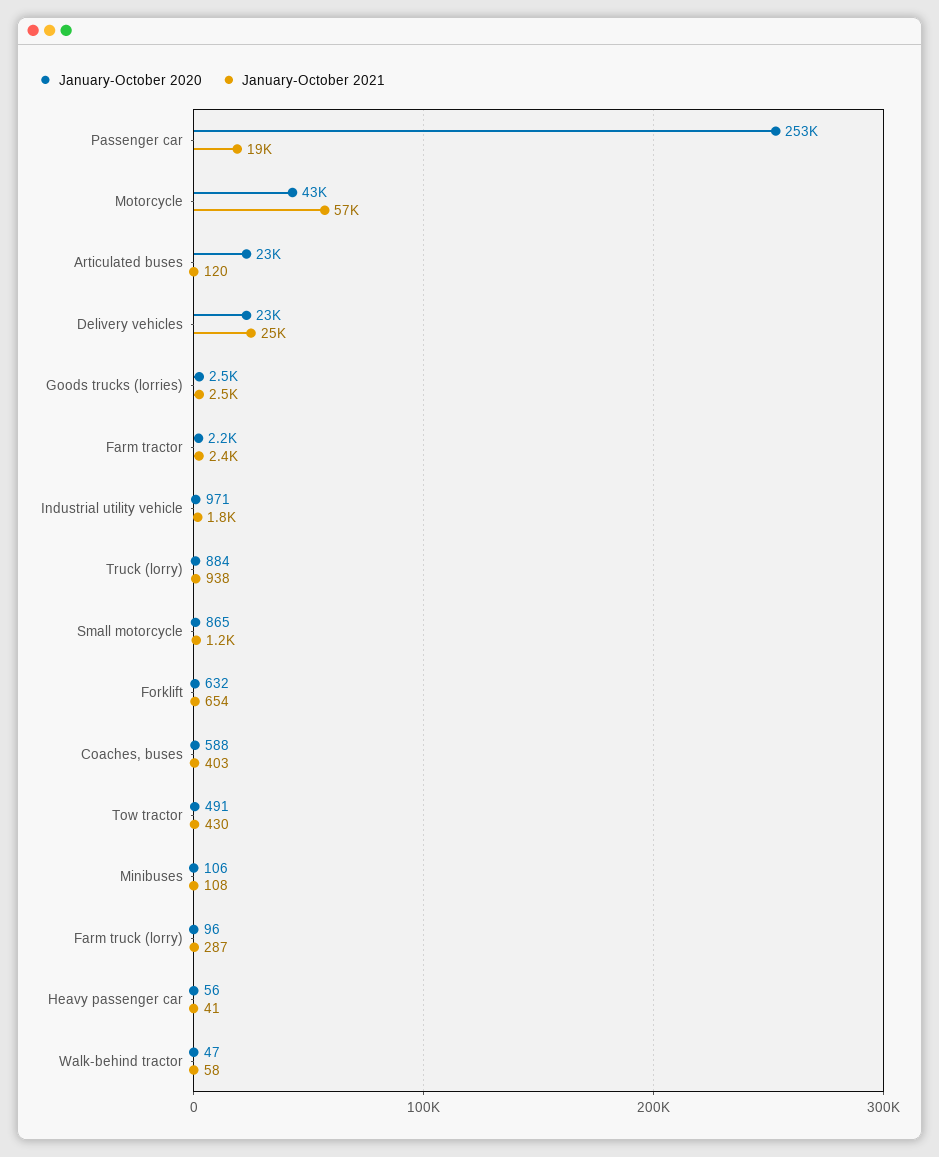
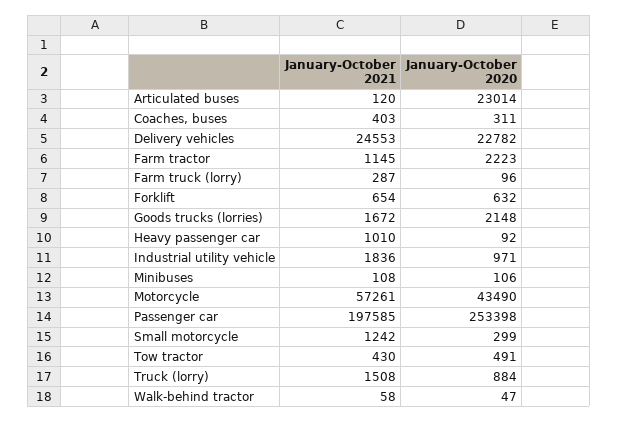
January-October 2021, Passenger car: 19000 -> 197585
January-October 2020, Goods trucks (lorries): 2500 -> 2148
January-October 2021, Goods trucks (lorries): 2500 -> 1672
January-October 2021, Farm tractor: 2400 -> 1145
January-October 2021, Truck (lorry): 938 -> 1508
January-October 2020, Small motorcycle: 865 -> 299
January-October 2020, Coaches, buses: 588 -> 311
January-October 2020, Heavy passenger car: 56 -> 92
January-October 2021, Heavy passenger car: 41 -> 1010

